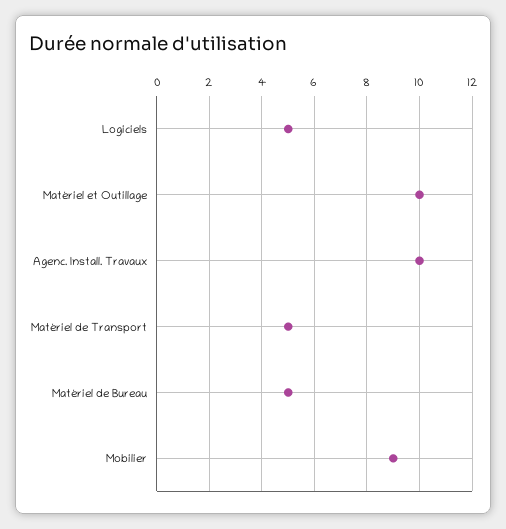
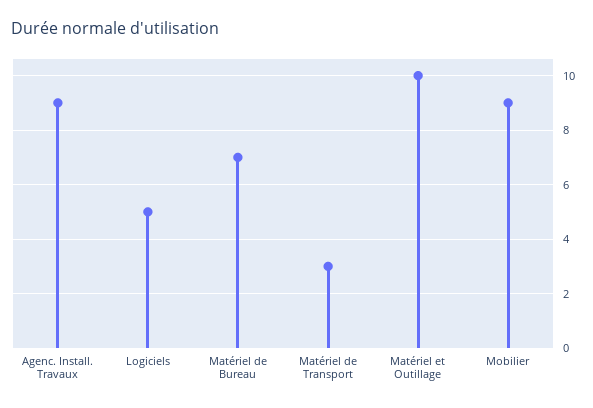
Agenc. Install. Travaux: 10 -> 9
Matériel de Transport: 5 -> 3
Matériel de Bureau: 5 -> 7

